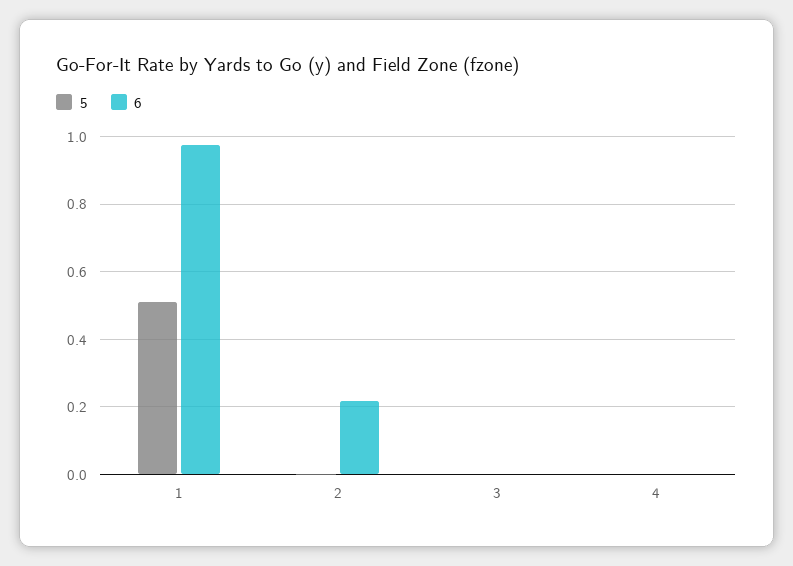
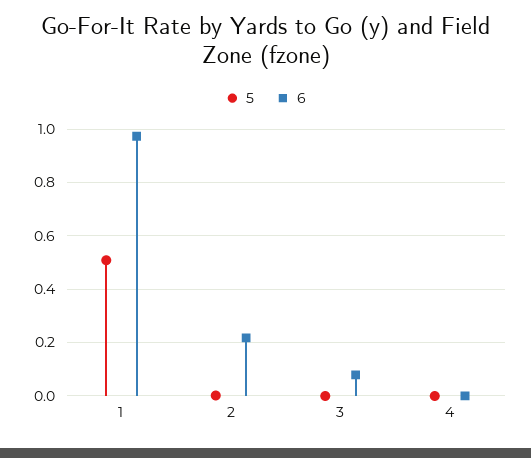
6, 3: 0 -> 0.075

